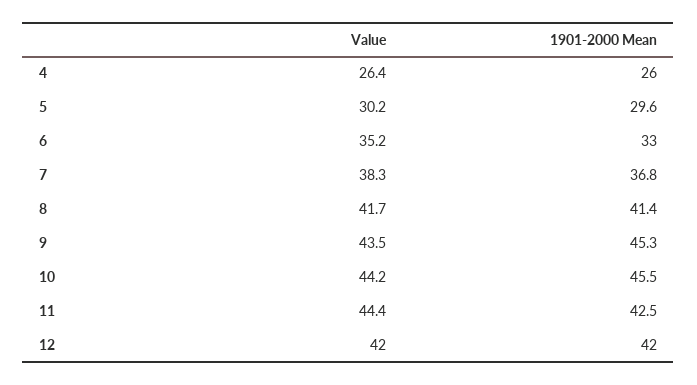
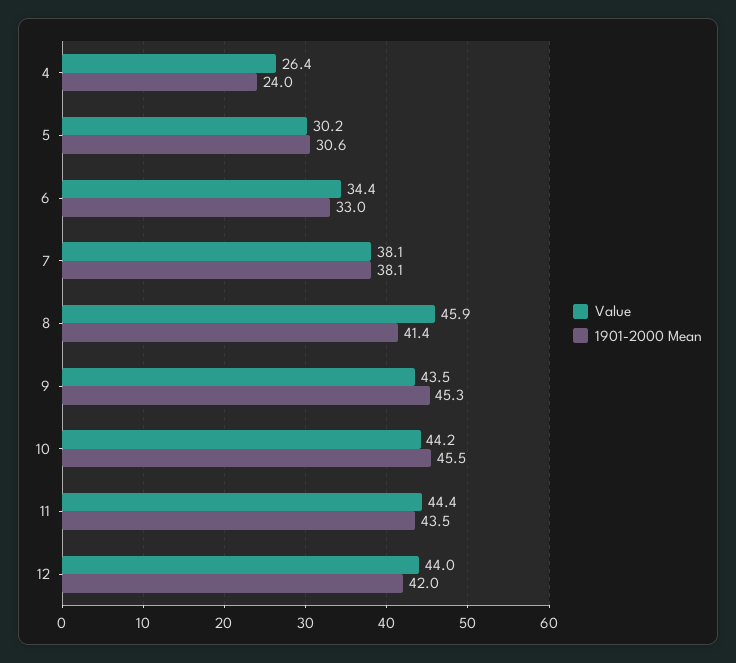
1901-2000 Mean, 4: 26 -> 24
1901-2000 Mean, 5: 29.6 -> 30.6
Value, 6: 35.2 -> 34.4
Value, 7: 38.3 -> 38.1
1901-2000 Mean, 7: 36.8 -> 38.1
Value, 8: 41.7 -> 45.9
1901-2000 Mean, 11: 42.5 -> 43.5
Value, 12: 42 -> 44

